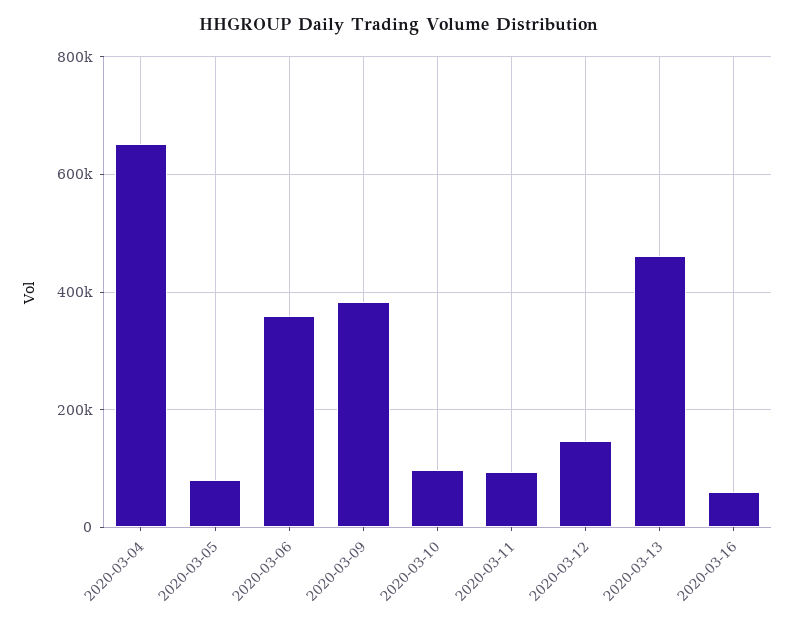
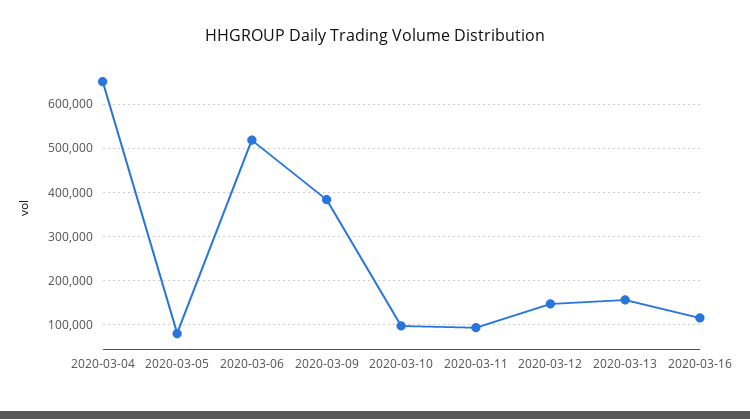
2020-03-06: 360000 -> 520000
2020-03-13: 460000 -> 160000
2020-03-16: 60000 -> 120000

